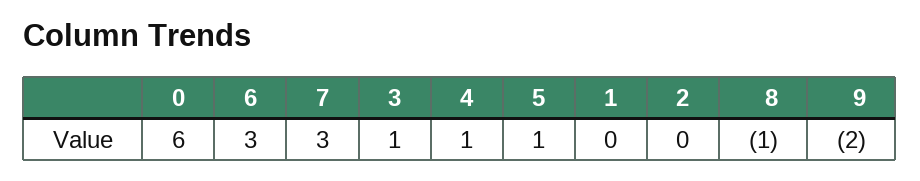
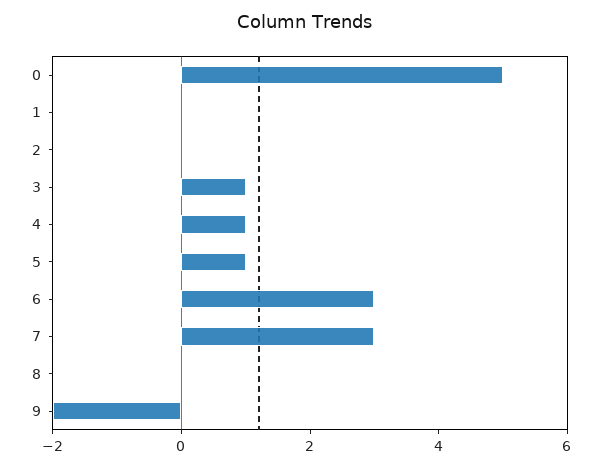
0: 6 -> 5
8: -1 -> 0

